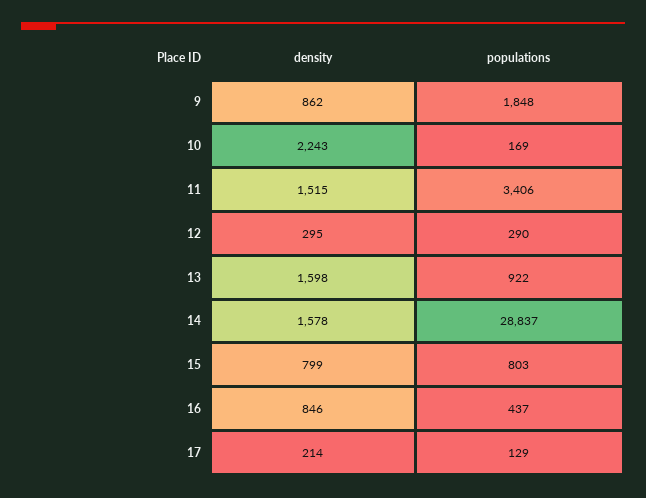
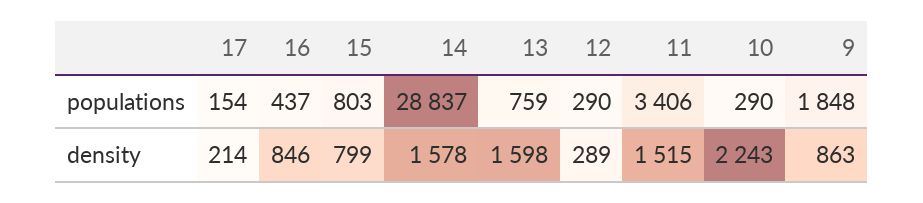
density, 9: 862 -> 863
populations, 10: 169 -> 290
density, 12: 295 -> 289
populations, 13: 922 -> 759
populations, 17: 129 -> 154

